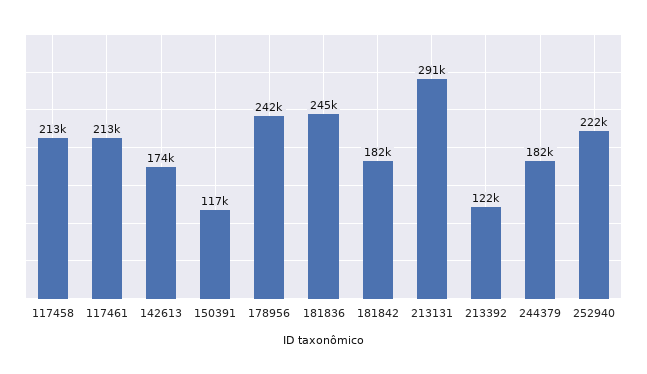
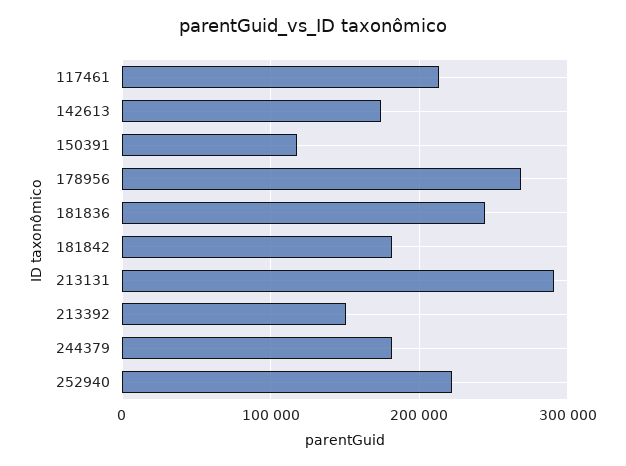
117458: 213000 -> none
178956: 242000 -> 270000
213392: 122000 -> 150000

